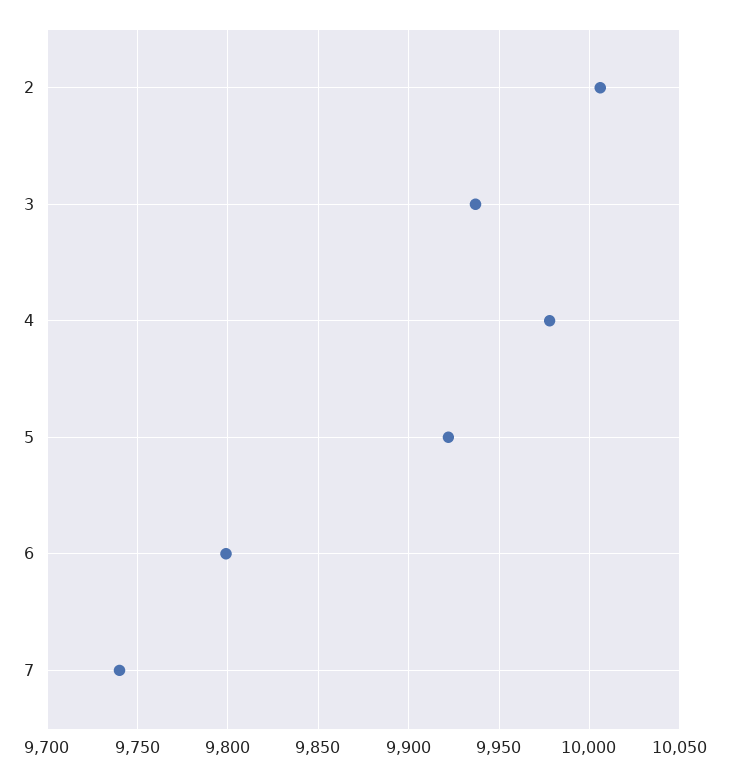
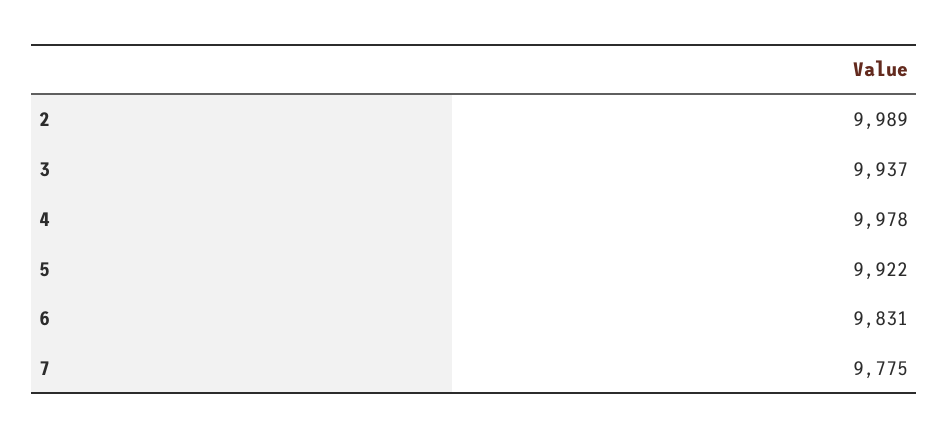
2: 10005 -> 9989
6: 9800 -> 9831
7: 9740 -> 9775

